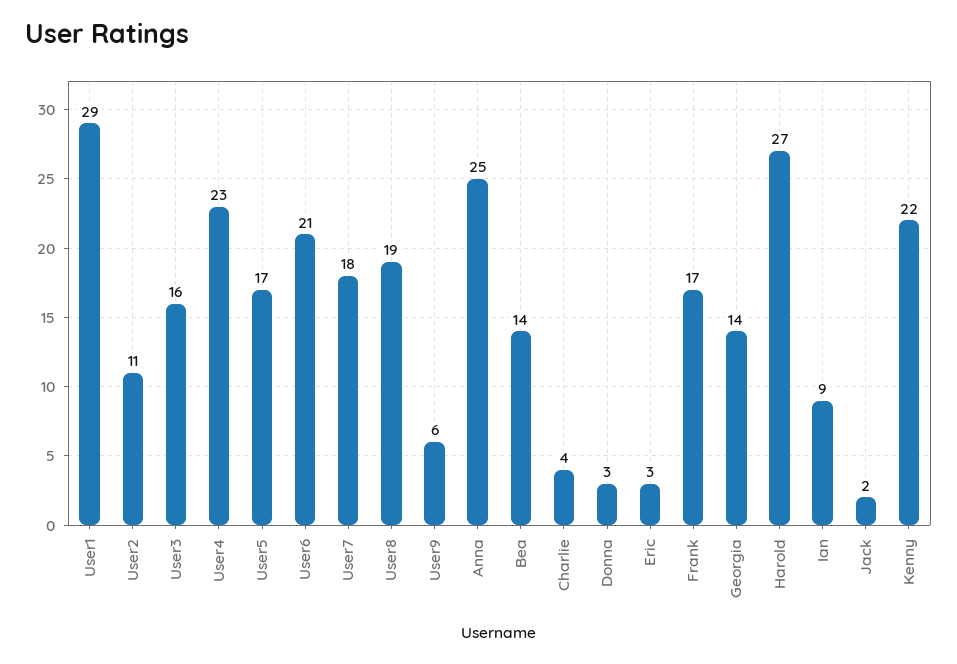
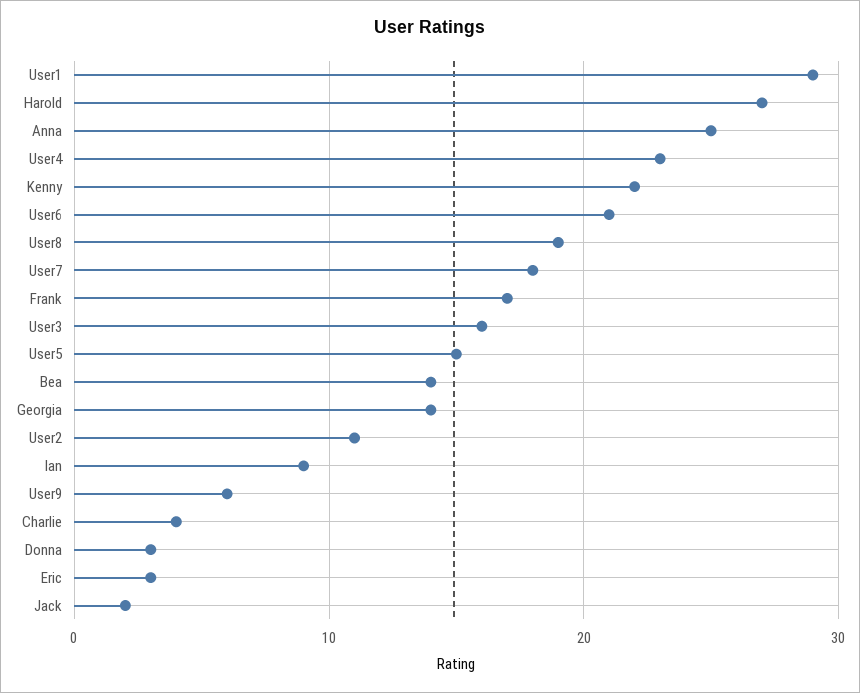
User5: 17 -> 15

